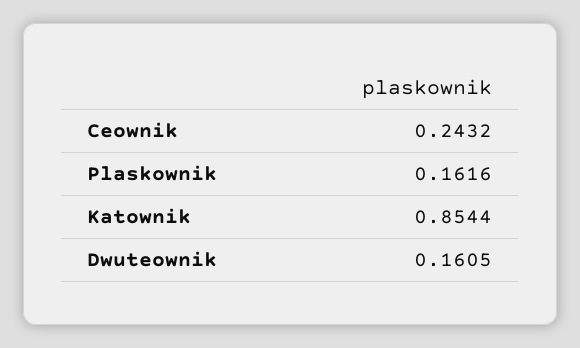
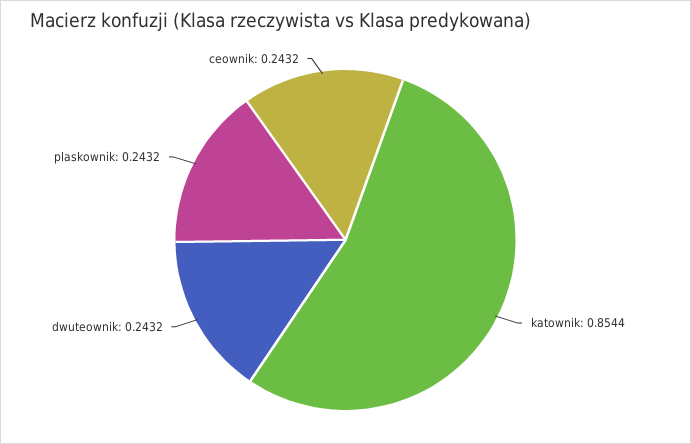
Plaskownik: 0.1616 -> 0.2432
Dwuteownik: 0.1605 -> 0.2432

